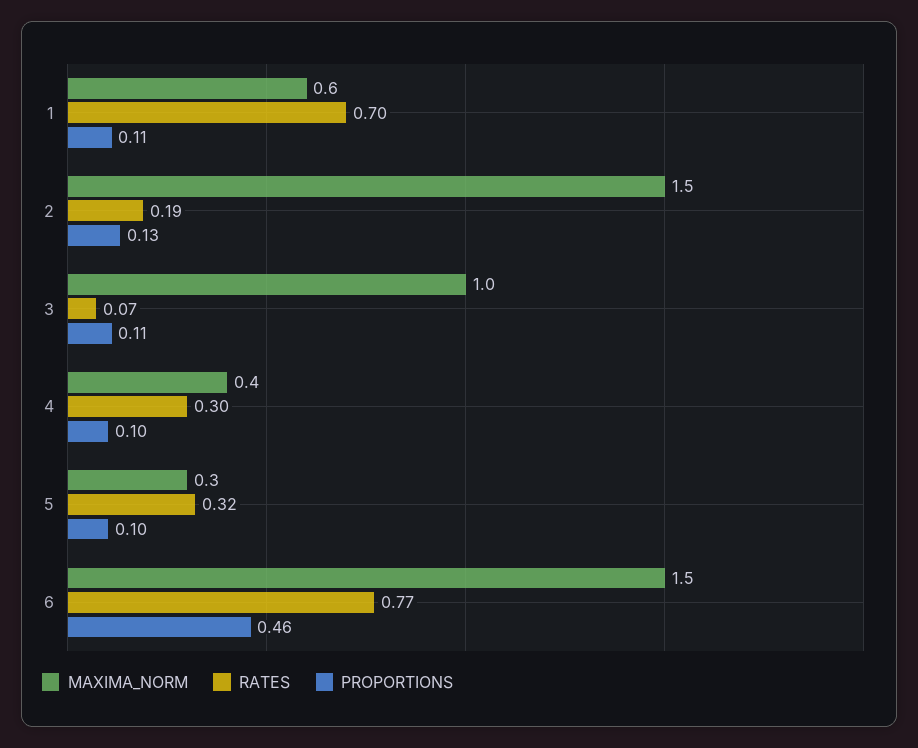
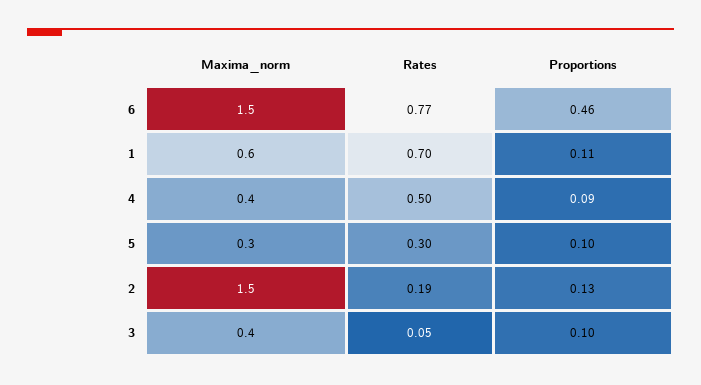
MAXIMA_NORM, 3: 1 -> 0.4
RATES, 3: 0.07 -> 0.05
PROPORTIONS, 3: 0.11 -> 0.1
RATES, 4: 0.3 -> 0.5
PROPORTIONS, 4: 0.1 -> 0.09
RATES, 5: 0.32 -> 0.3

